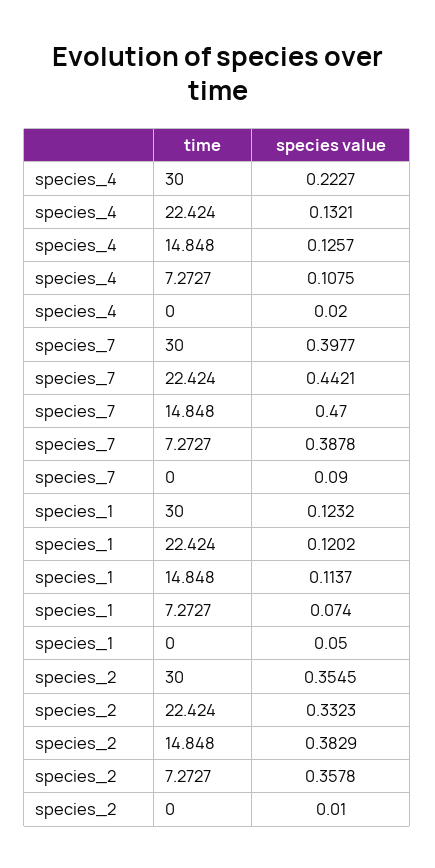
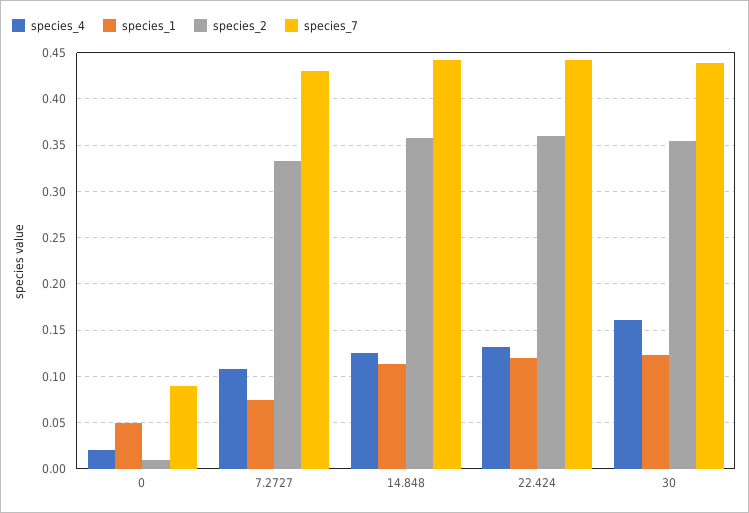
species_4, 30: 0.2227 -> 0.16
species_7, 30: 0.3977 -> 0.44
species_7, 14.848: 0.47 -> 0.44
species_7, 7.2727: 0.3878 -> 0.43
species_2, 22.424: 0.3323 -> 0.36
species_2, 14.848: 0.3829 -> 0.36
species_2, 7.2727: 0.3578 -> 0.33

